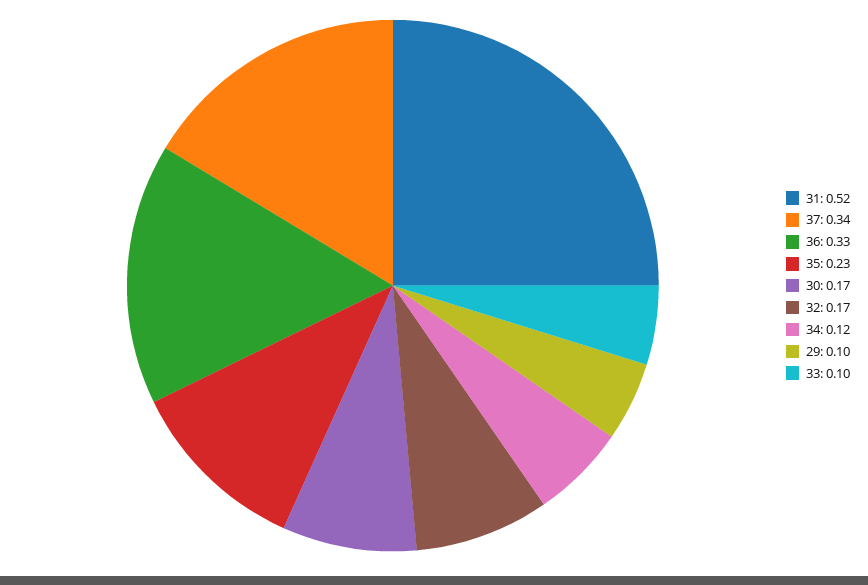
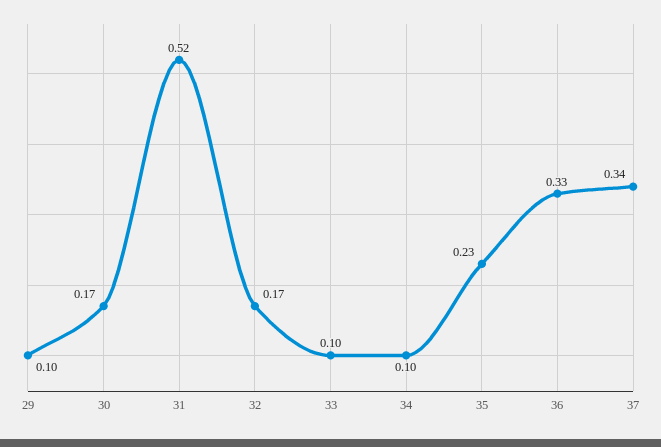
34: 0.12 -> 0.1

